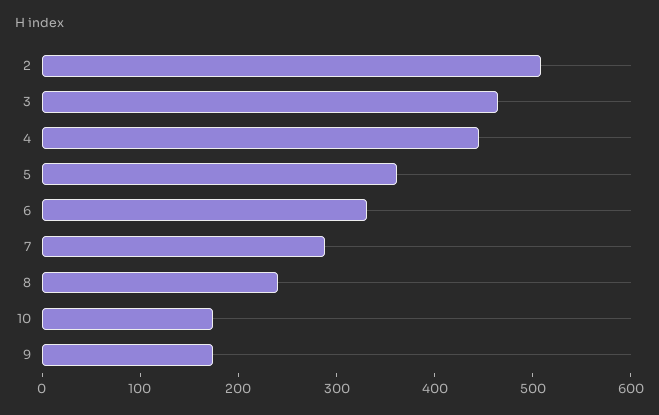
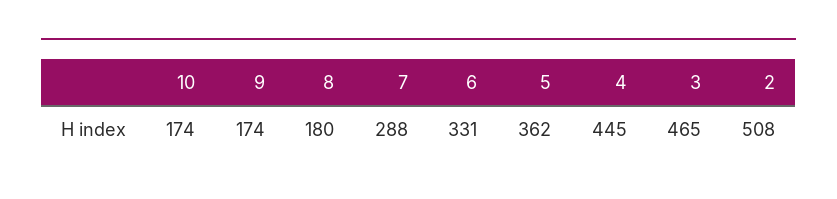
8: 240 -> 180

